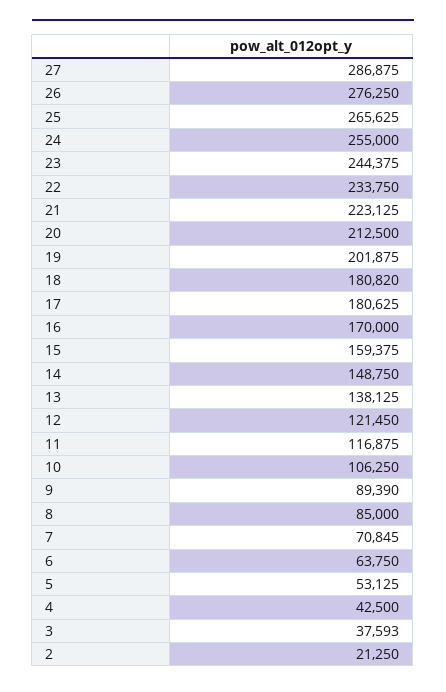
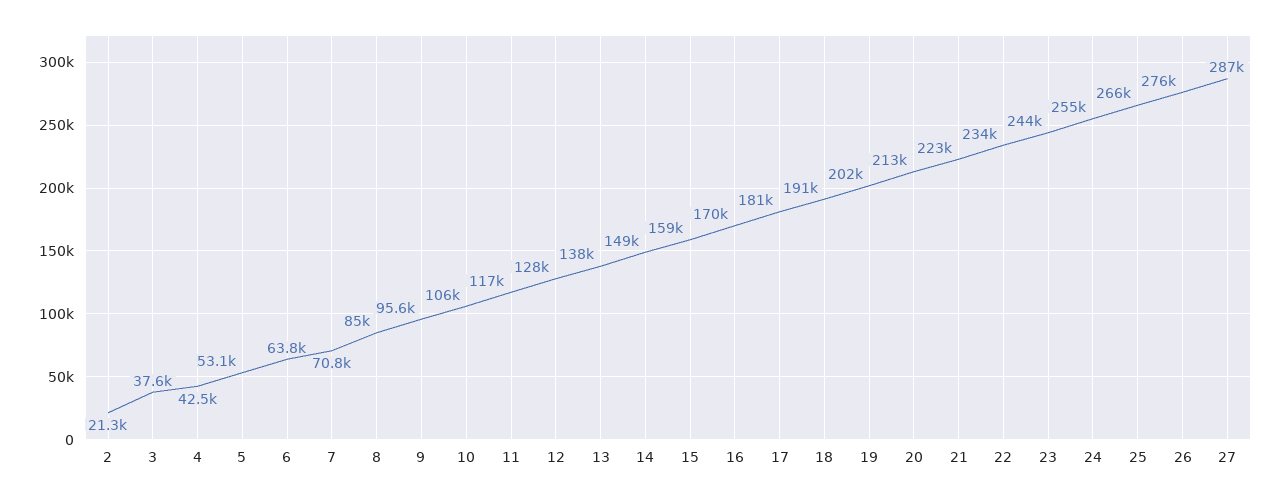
18: 180820 -> 191000
12: 121450 -> 128000
9: 89390 -> 95600

